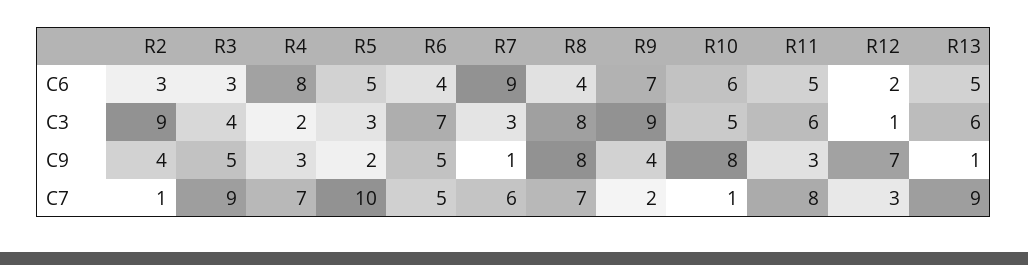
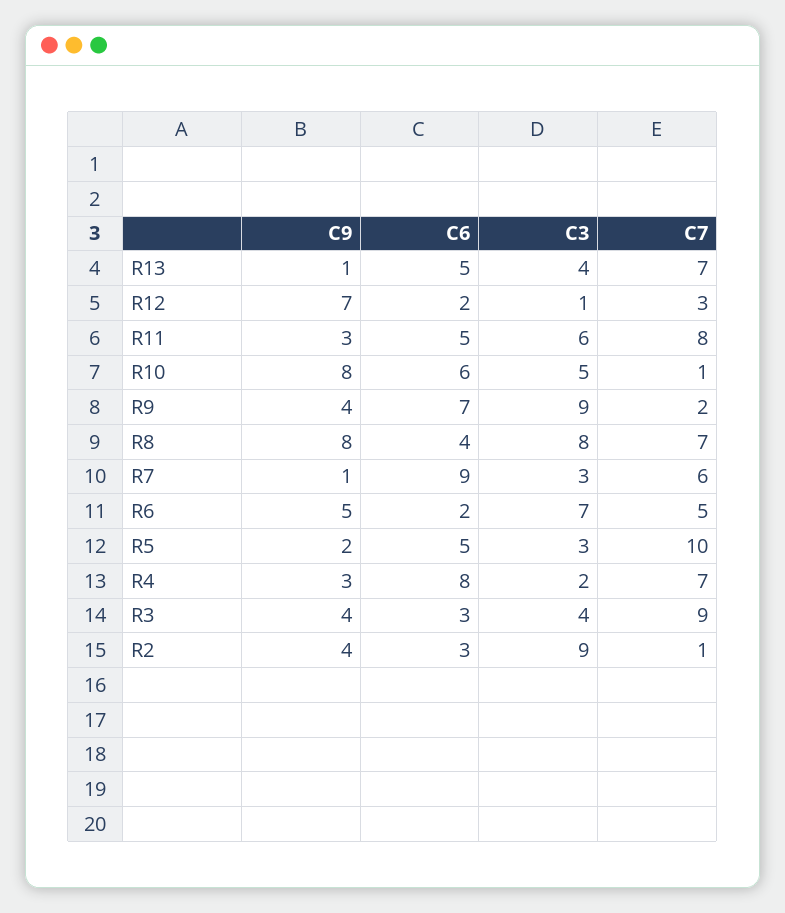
R6, C6: 4 -> 2
R13, C3: 6 -> 4
R3, C9: 5 -> 4
R13, C7: 9 -> 7

